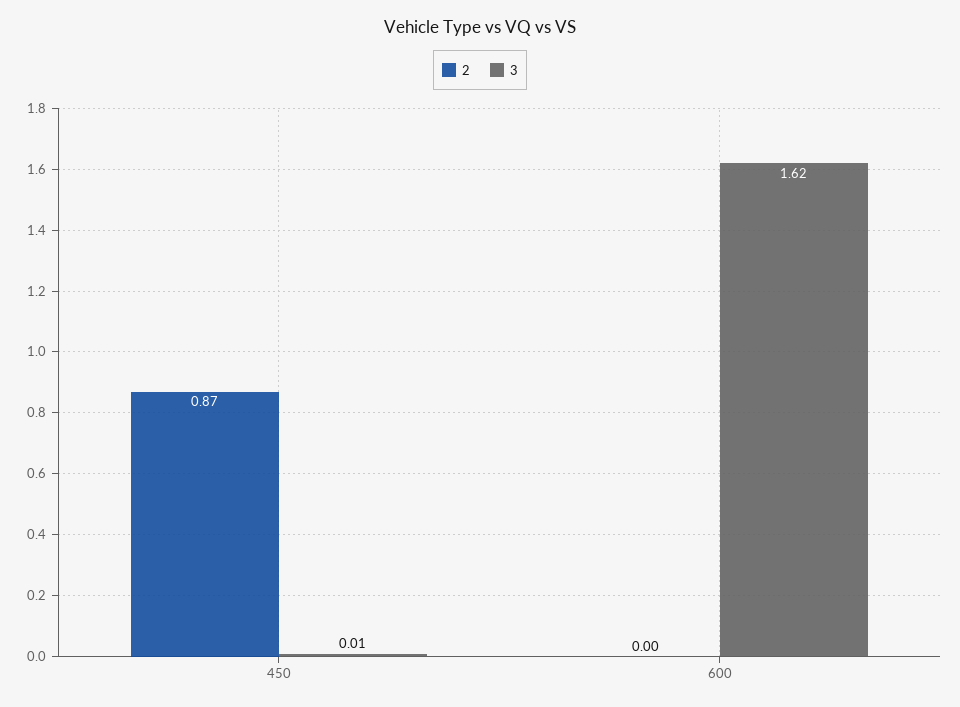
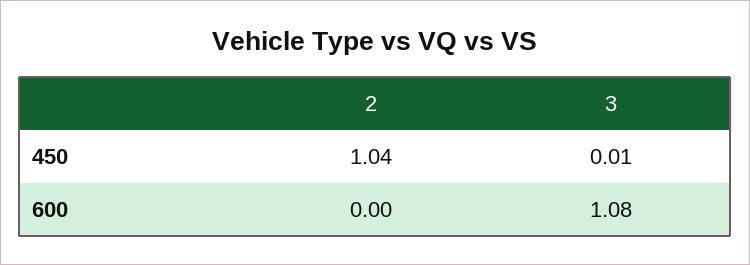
2, 450: 0.87 -> 1.04
3, 600: 1.62 -> 1.08

